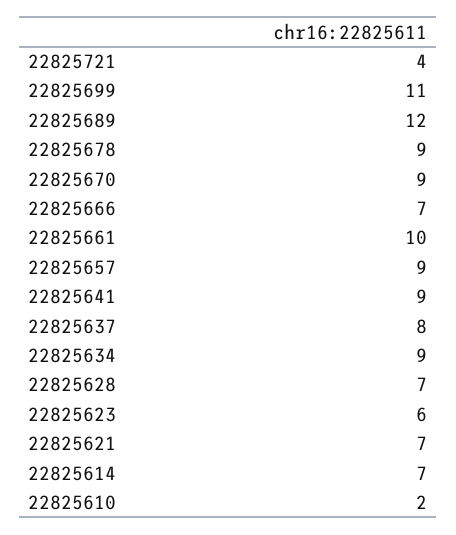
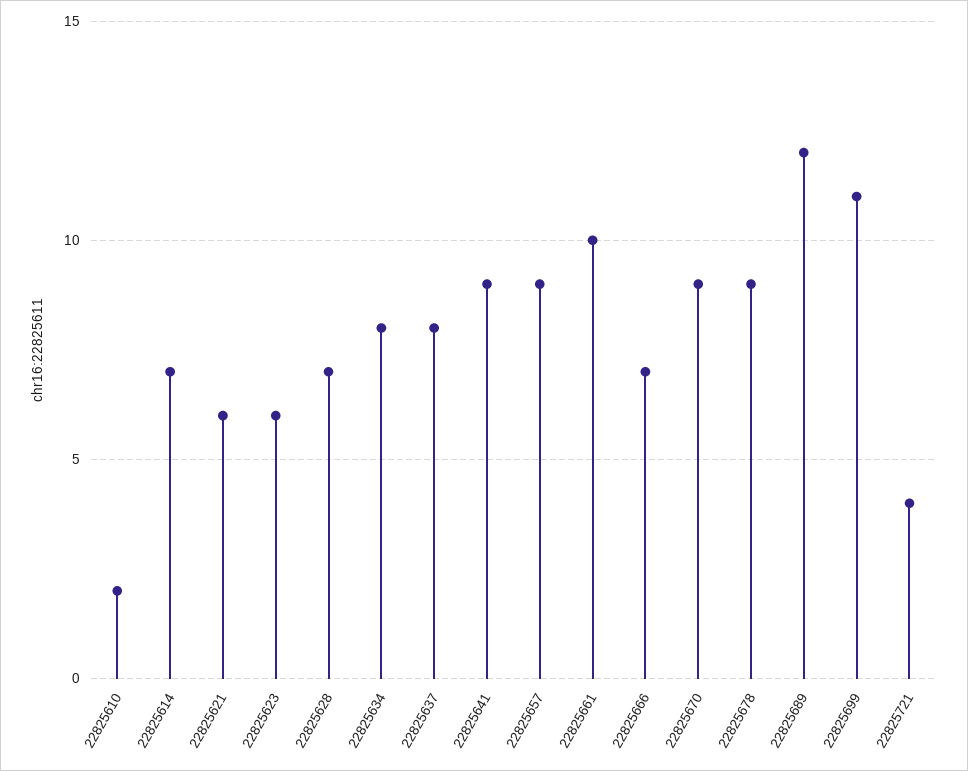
22825634: 9 -> 8
22825621: 7 -> 6

